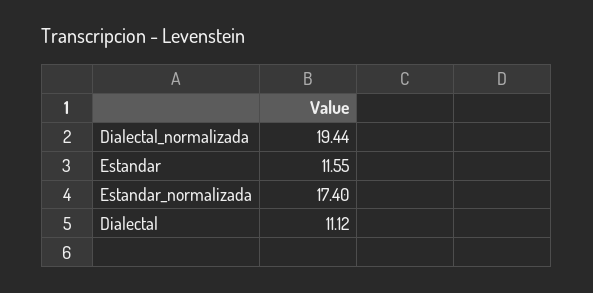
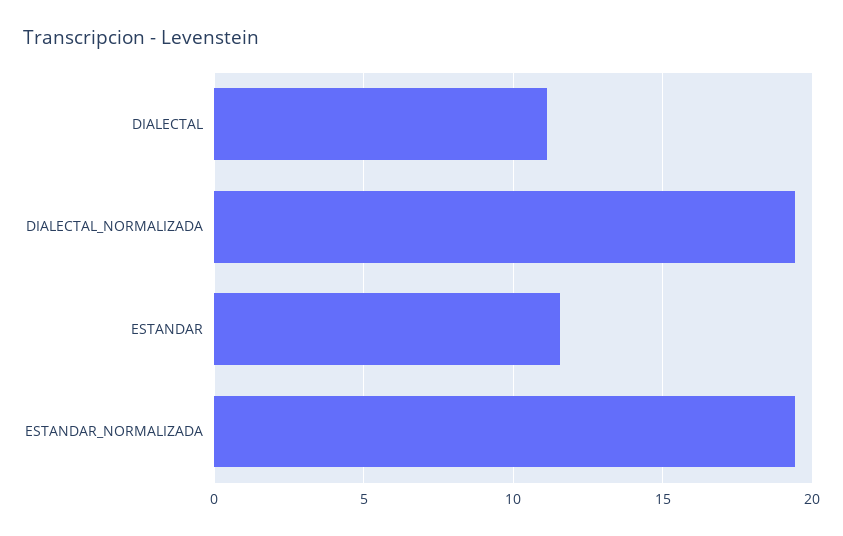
Estandar_normalizada: 17.4 -> 19.5

